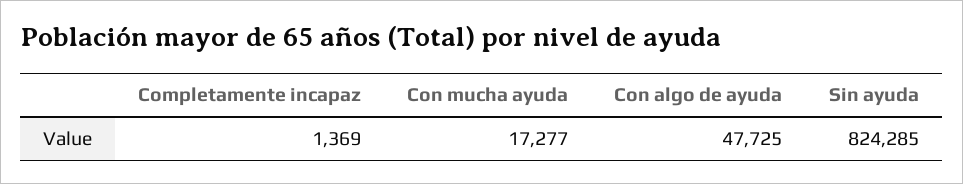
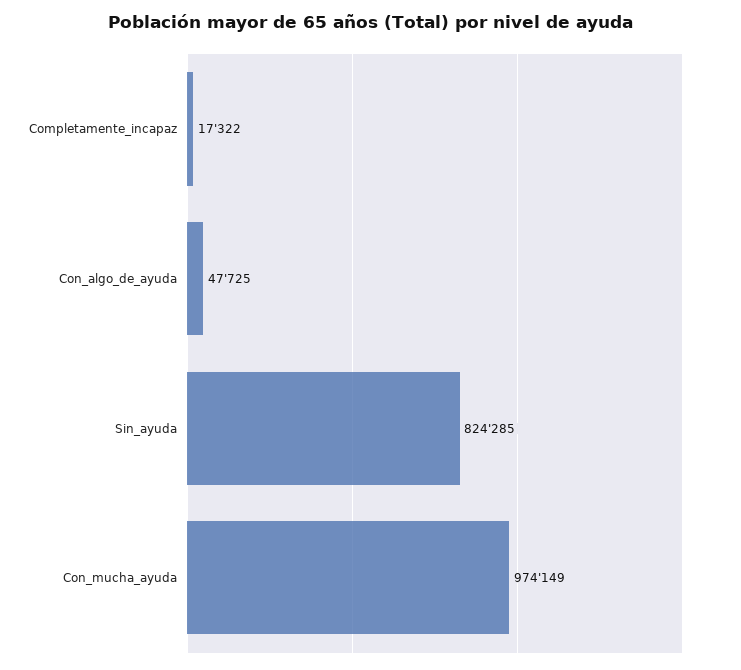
Completamente incapaz: 1369 -> 17322
Con mucha ayuda: 17277 -> 974149

